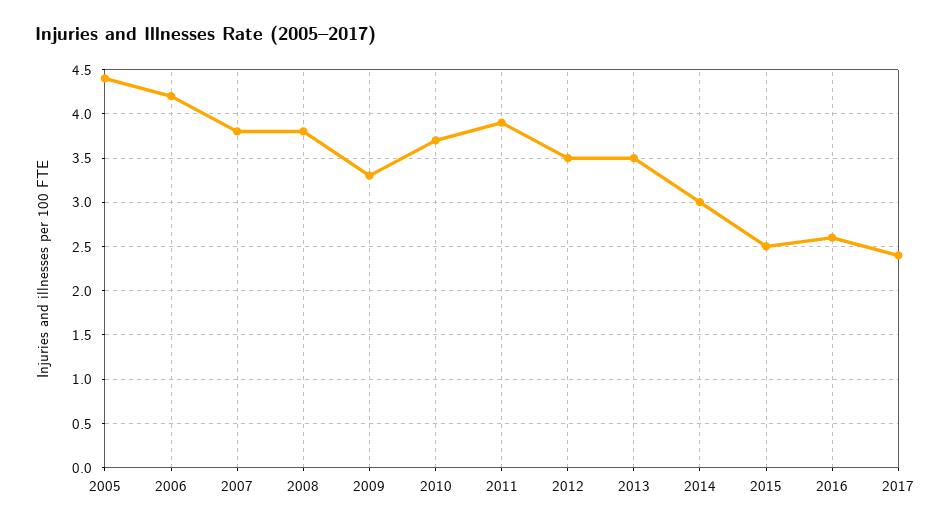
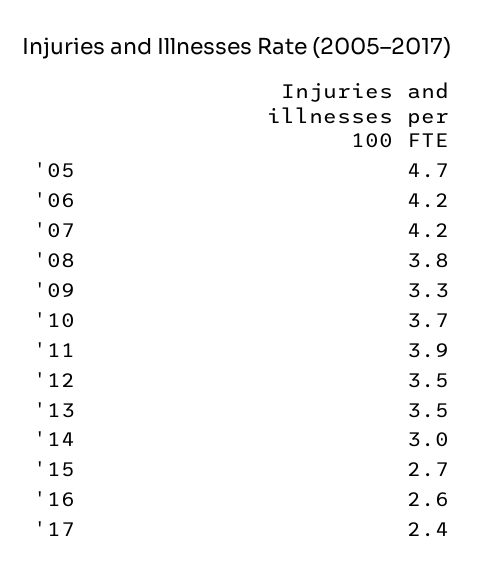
2005: 4.4 -> 4.7
2007: 3.8 -> 4.2
2015: 2.5 -> 2.7

